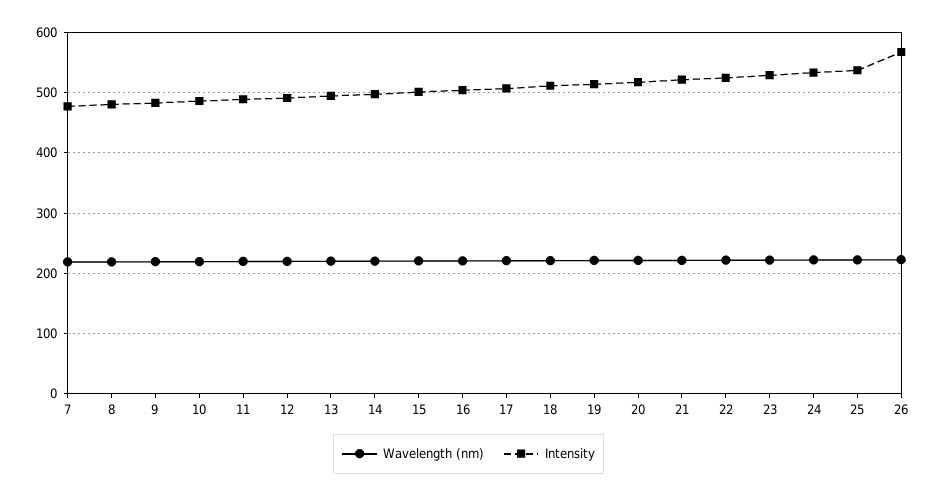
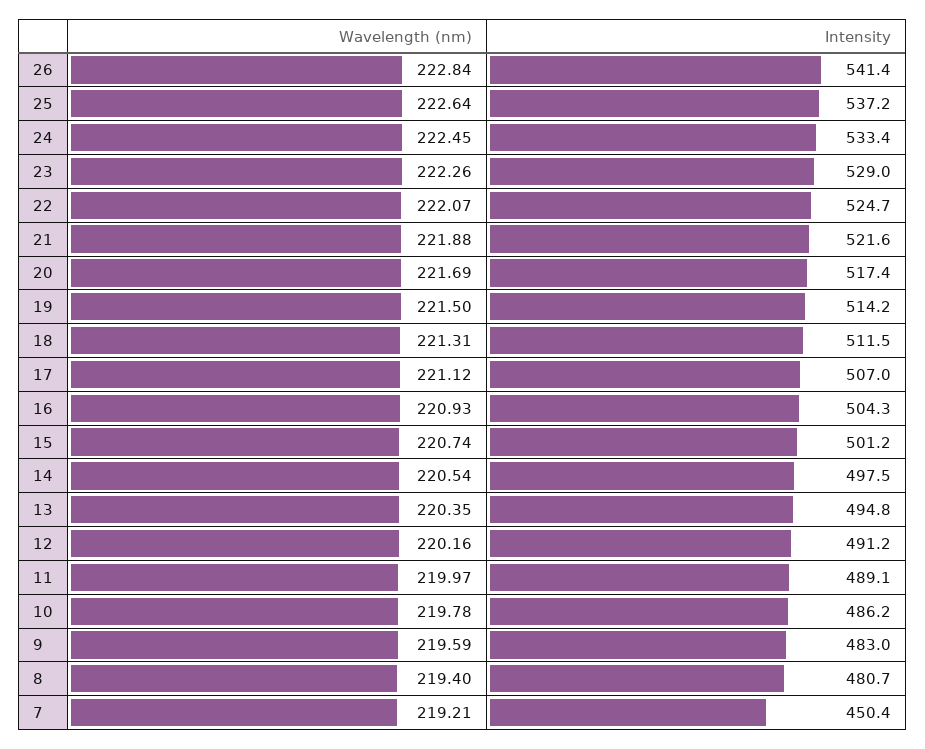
Intensity, 7: 480 -> 450.4
Intensity, 26: 570 -> 541.4

